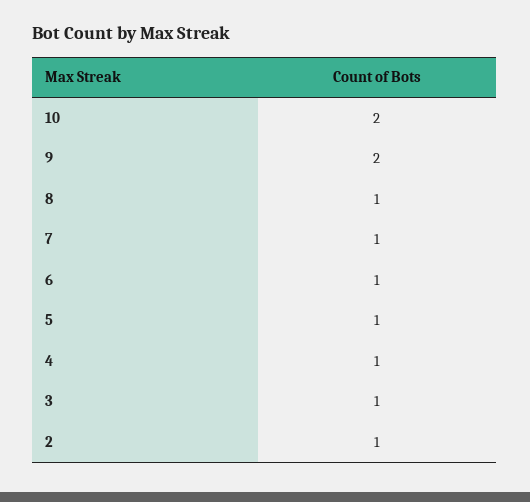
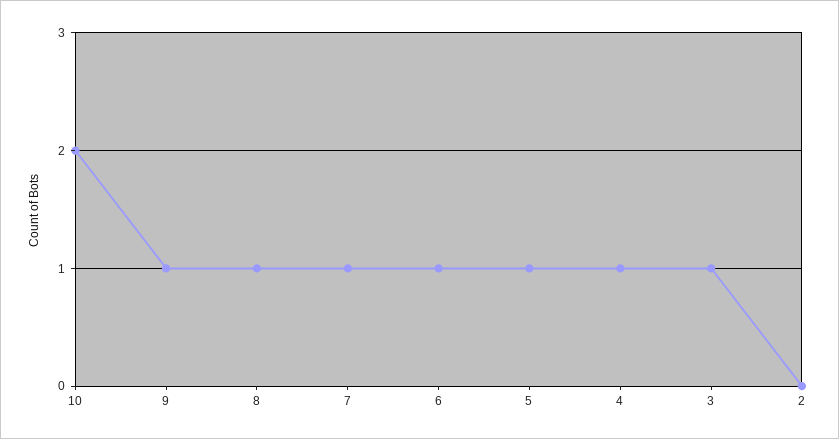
9: 2 -> 1
2: 1 -> 0

